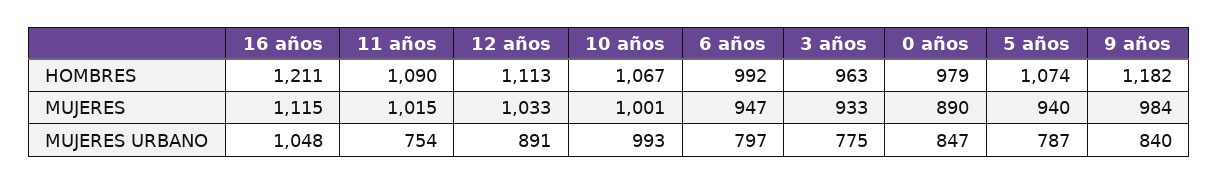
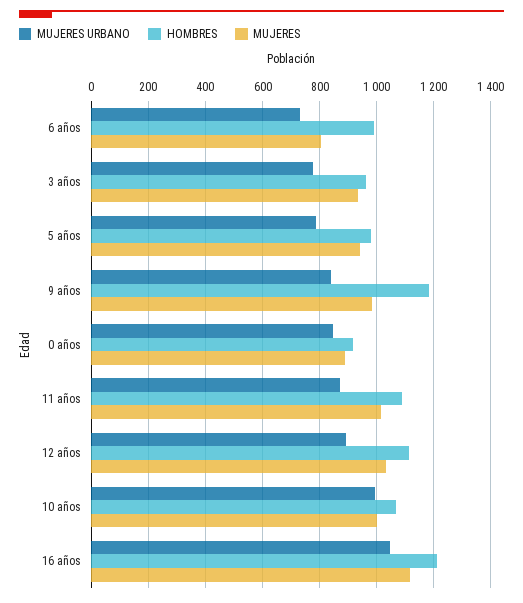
HOMBRES, 0 años: 979 -> 925
HOMBRES, 5 años: 1074 -> 975
MUJERES, 6 años: 947 -> 800
MUJERES URBANO, 11 años: 754 -> 875
MUJERES URBANO, 6 años: 797 -> 725

